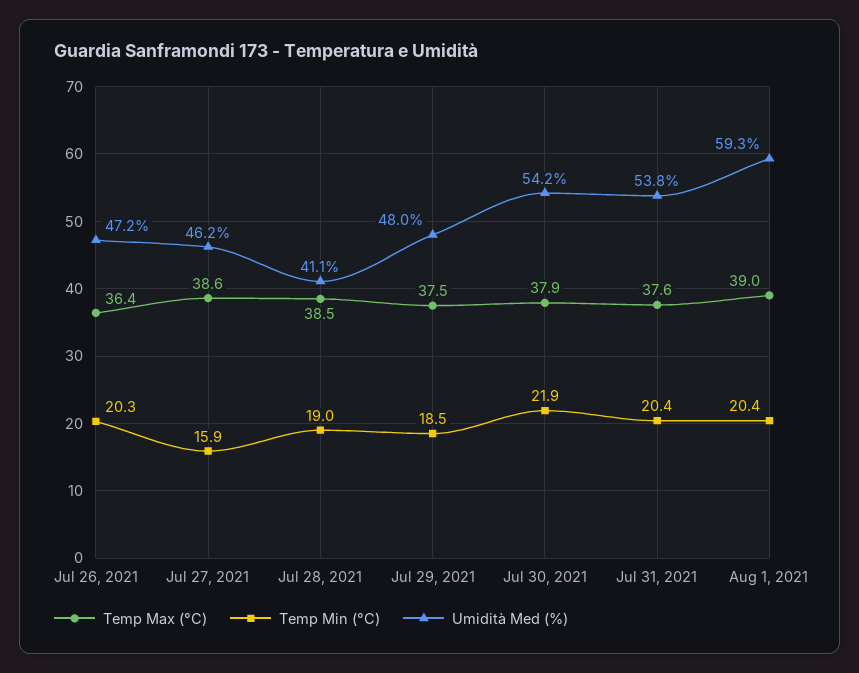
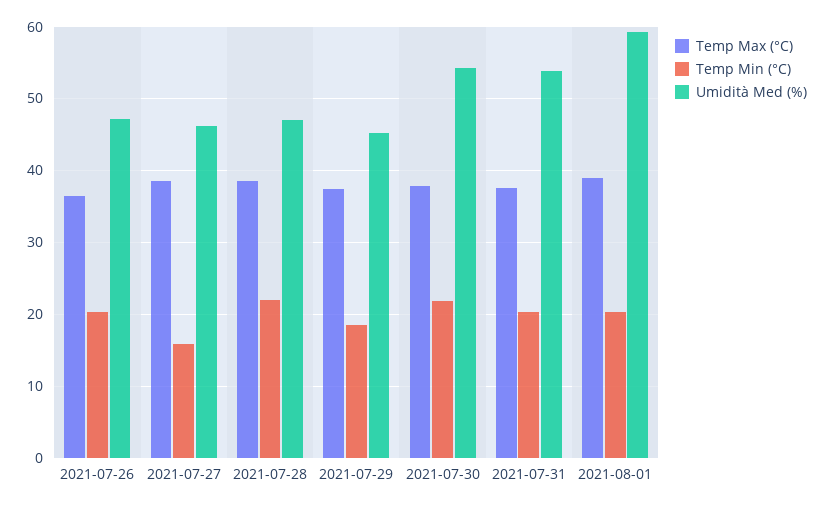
Temp Min (°C), Jul 28, 2021: 19 -> 22
Umidità Med (%), Jul 28, 2021: 41.1 -> 47
Umidità Med (%), Jul 29, 2021: 48 -> 45

